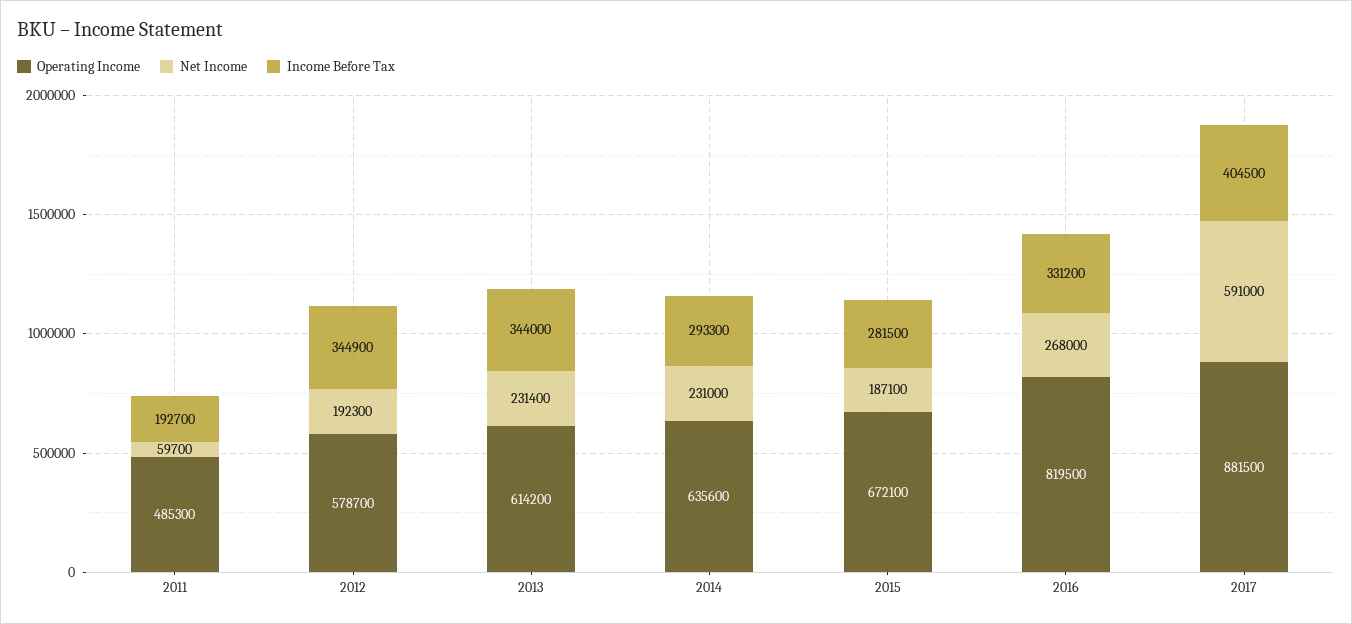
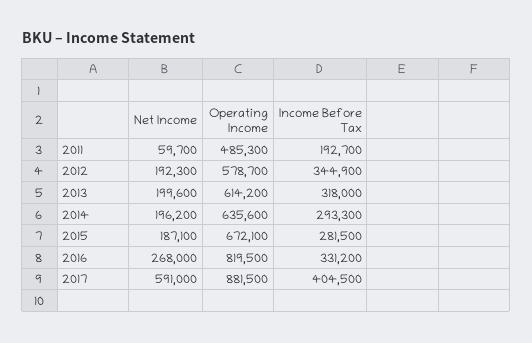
Net Income, 2013: 231400 -> 199600
Income Before Tax, 2013: 344000 -> 318000
Net Income, 2014: 231000 -> 196200

